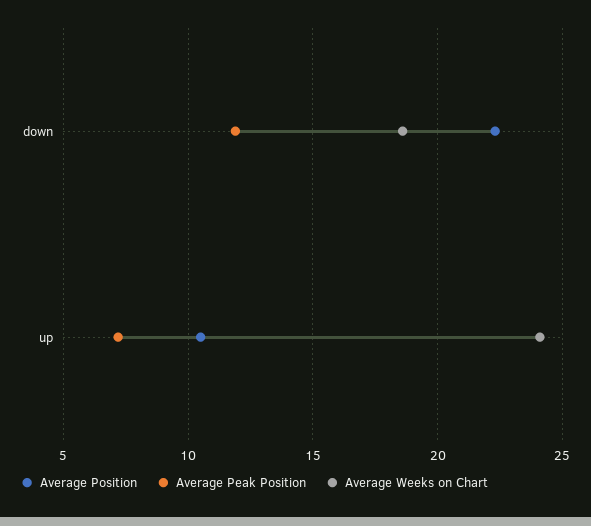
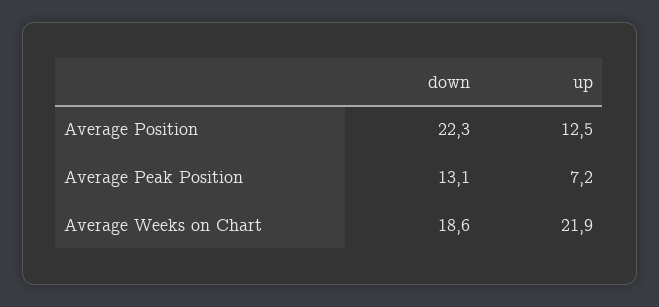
Average Peak Position, down: 12 -> 13.1
Average Position, up: 10.5 -> 12.5
Average Weeks on Chart, up: 24 -> 21.9

